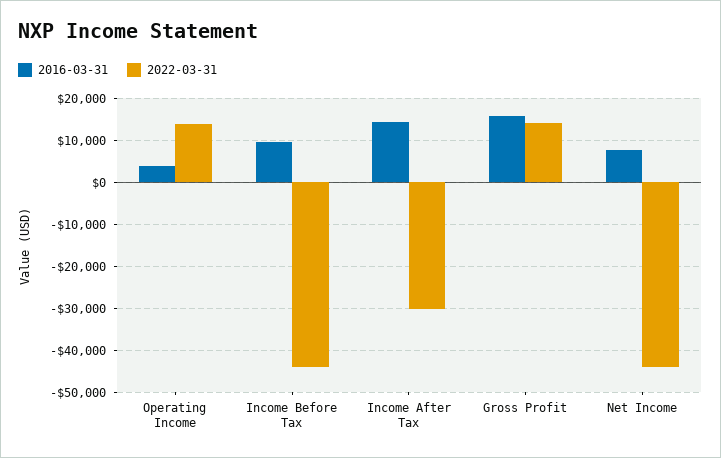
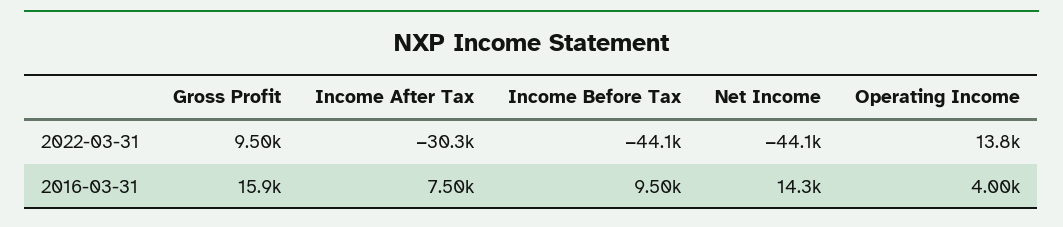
2016-03-31, Income After Tax: 14000 -> 7500
2022-03-31, Gross Profit: 14000 -> 9500
2016-03-31, Net Income: 8000 -> 14300

